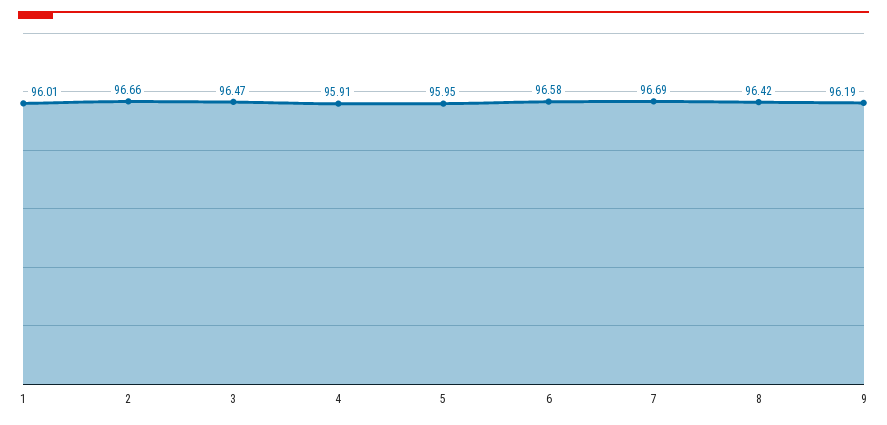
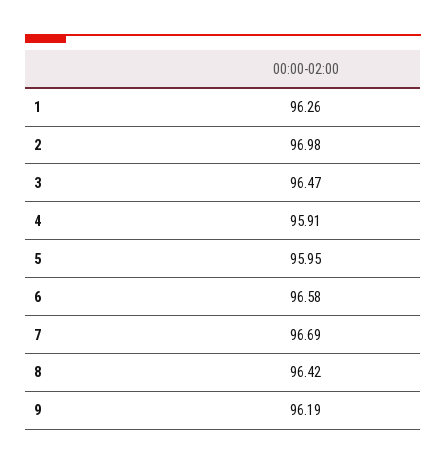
1: 96.01 -> 96.26
2: 96.66 -> 96.98

